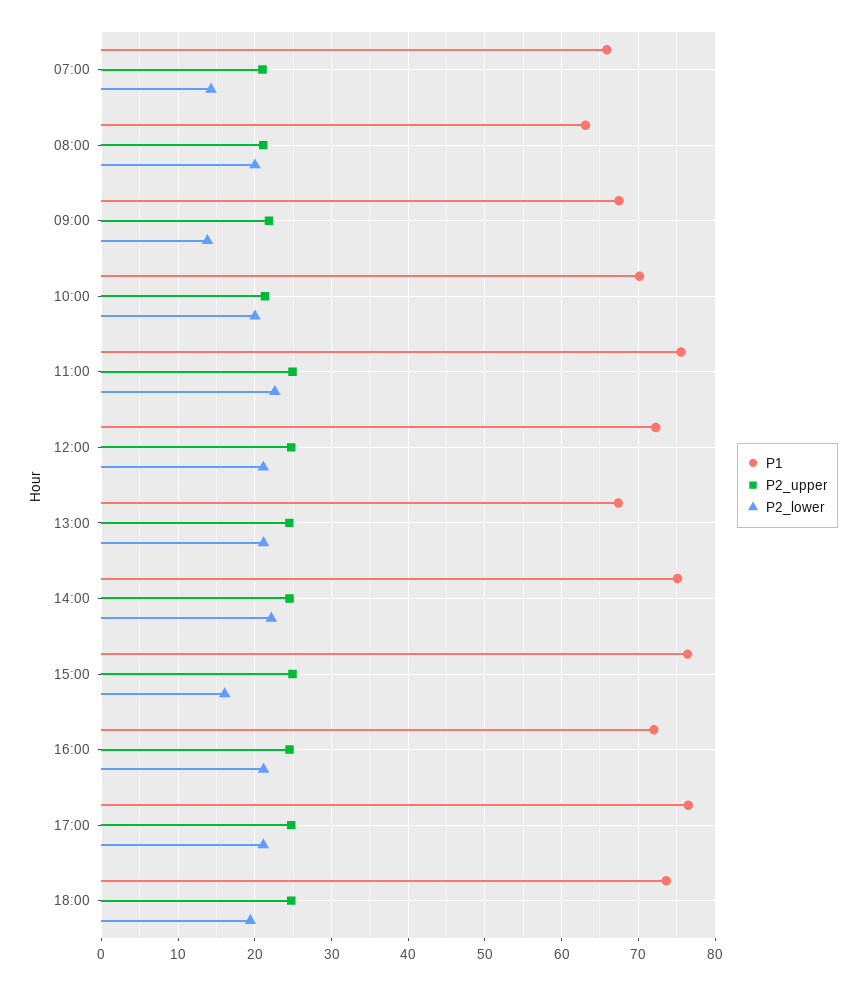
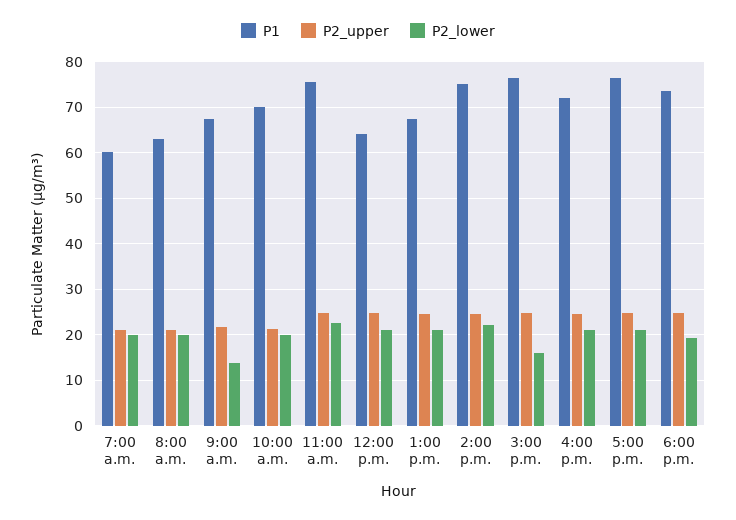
P1, 07:00: 66 -> 60
P2_lower, 07:00: 14 -> 20
P1, 12:00: 72 -> 64

